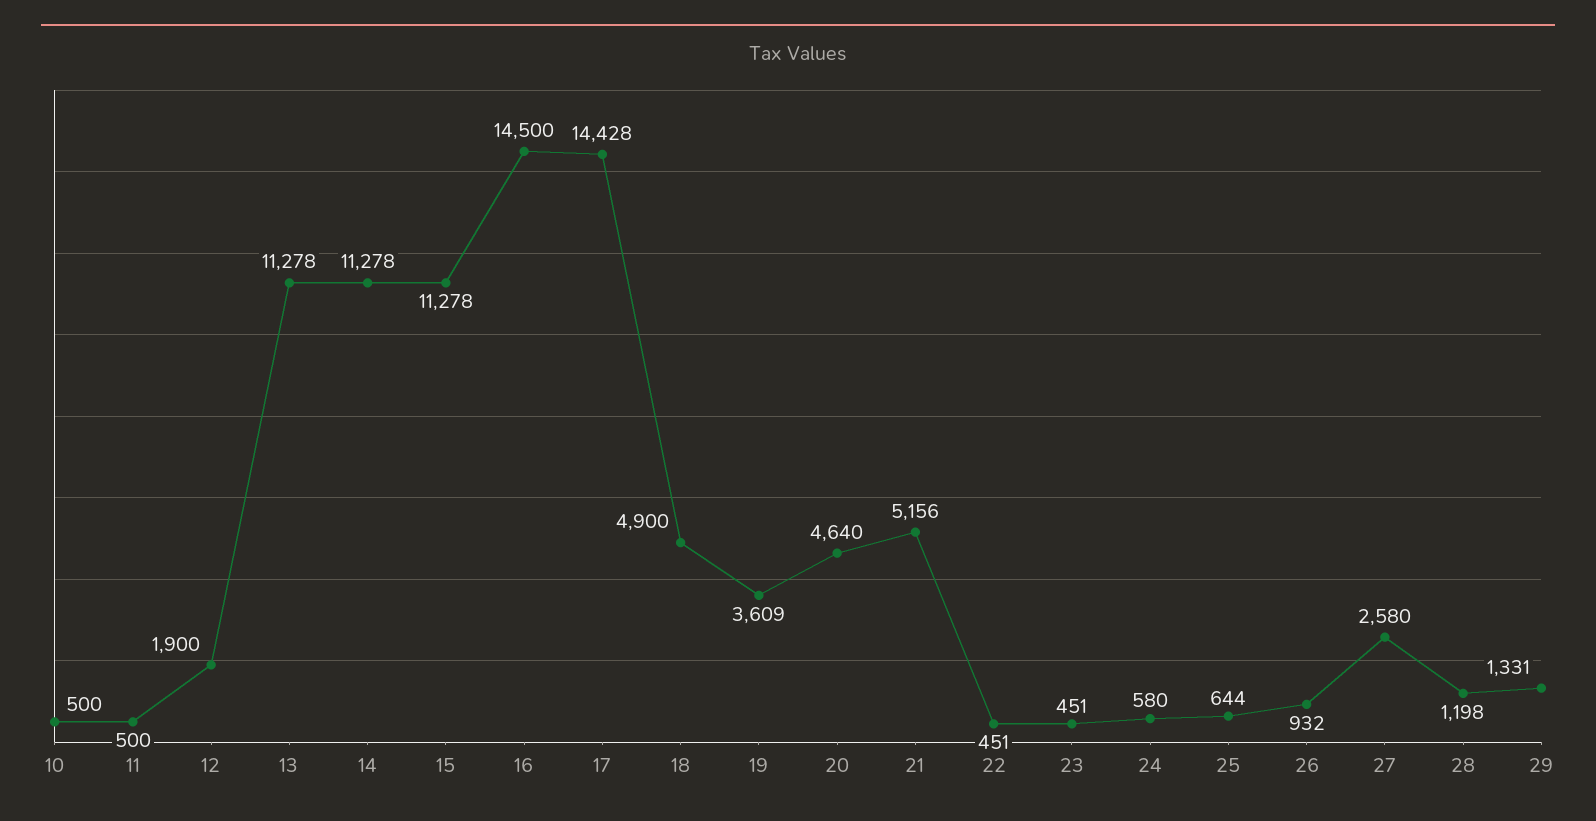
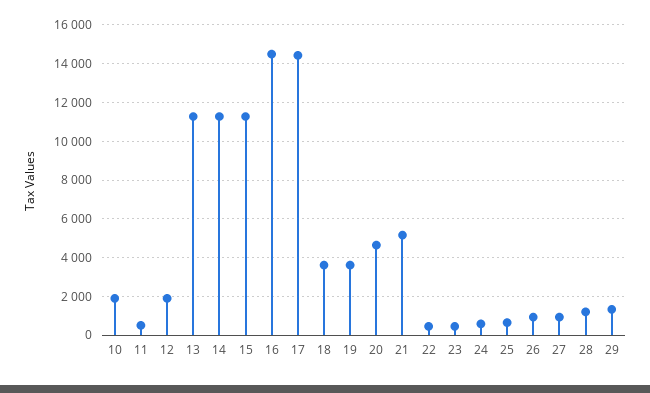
10: 500 -> 2000
18: 4900 -> 3500
27: 2580 -> 1000

